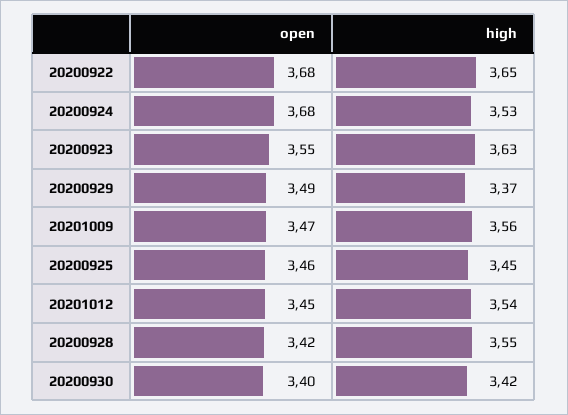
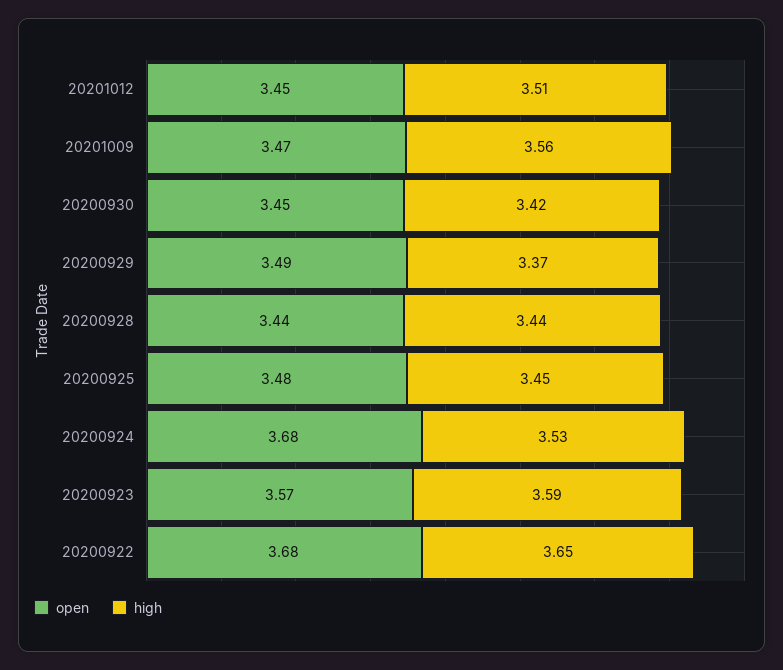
open, 20200923: 3.55 -> 3.57
high, 20200923: 3.63 -> 3.59
open, 20200925: 3.46 -> 3.48
high, 20201012: 3.54 -> 3.51
open, 20200928: 3.42 -> 3.44
high, 20200928: 3.55 -> 3.44
open, 20200930: 3.4 -> 3.45

